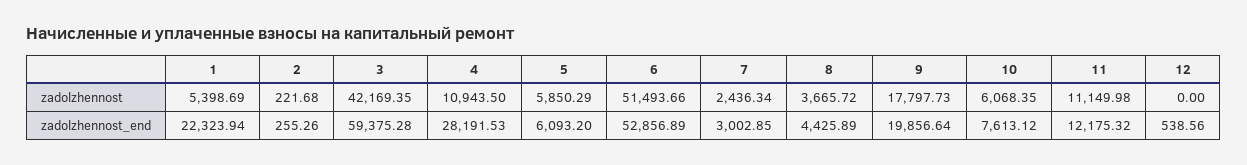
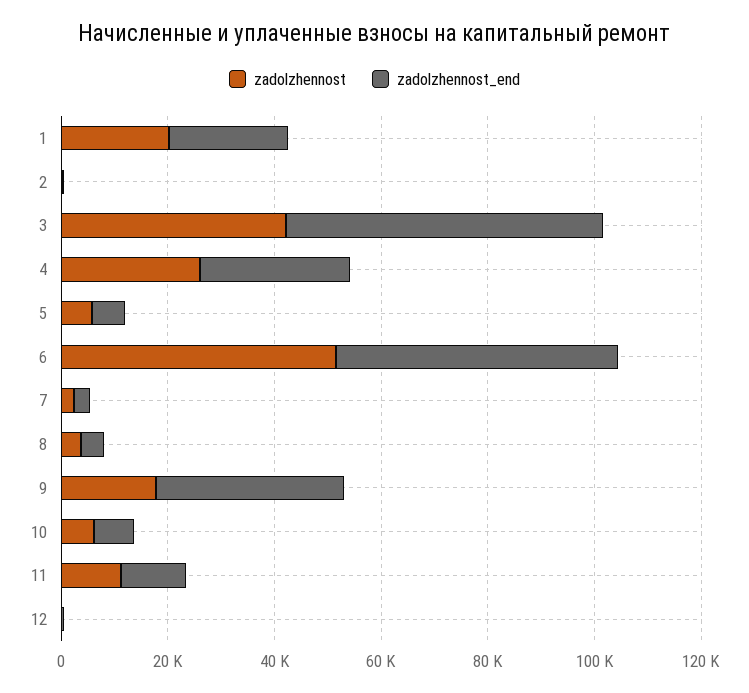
zadolzhennost, 1: 5398.69 -> 20000
zadolzhennost, 4: 10943.5 -> 25000
zadolzhennost_end, 9: 19856.64 -> 35000

